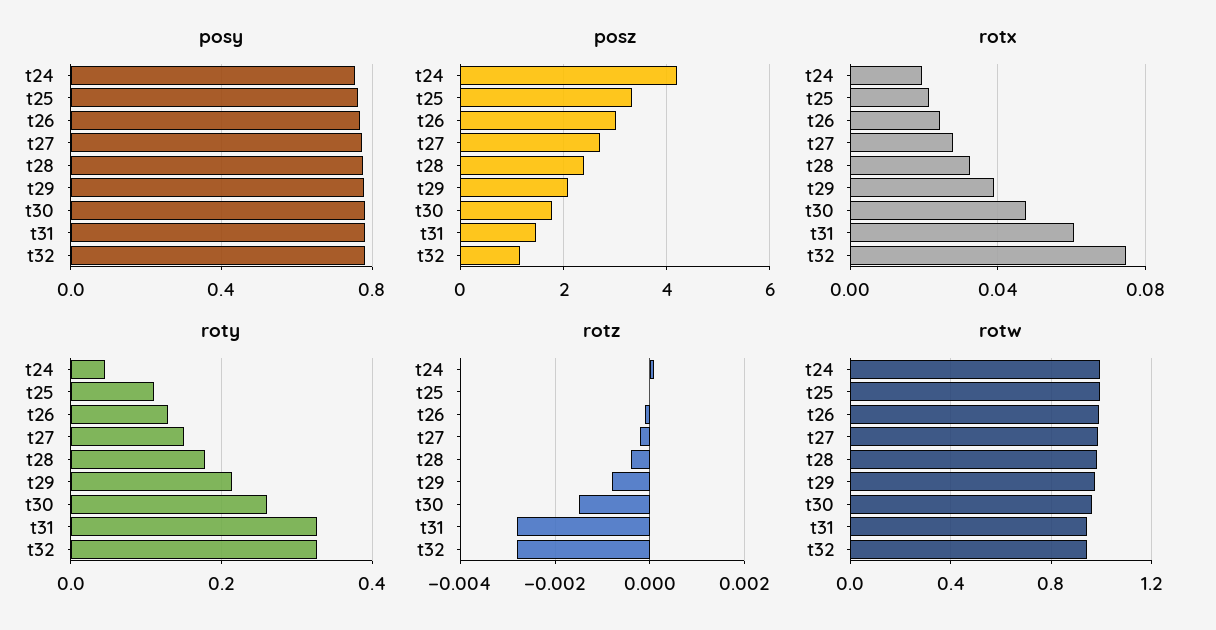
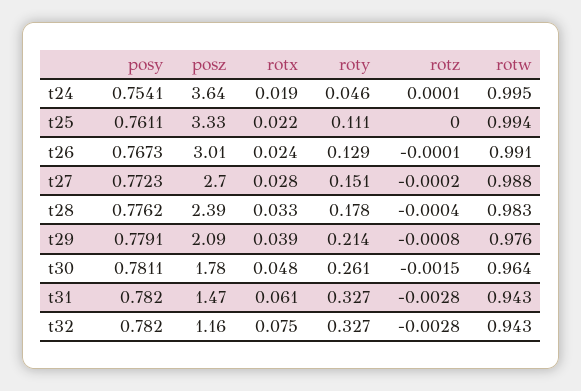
posz, t24: 4.2 -> 3.64

